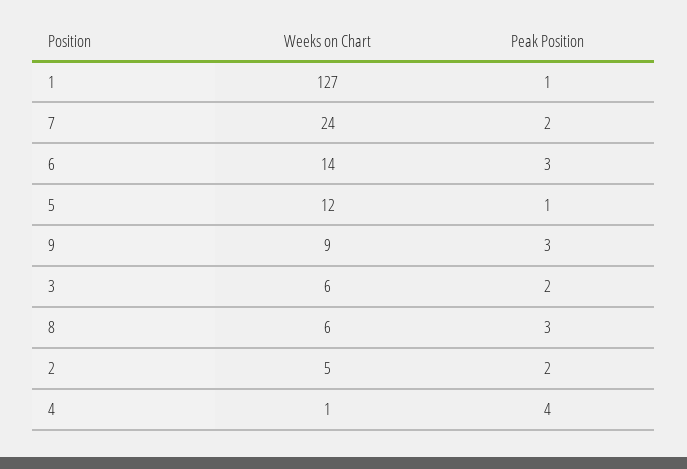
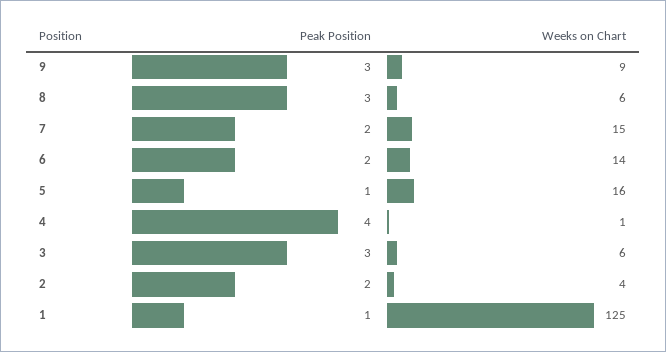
Weeks on Chart, 1: 127 -> 125
Weeks on Chart, 7: 24 -> 15
Peak Position, 6: 3 -> 2
Weeks on Chart, 5: 12 -> 16
Peak Position, 3: 2 -> 3
Weeks on Chart, 2: 5 -> 4

